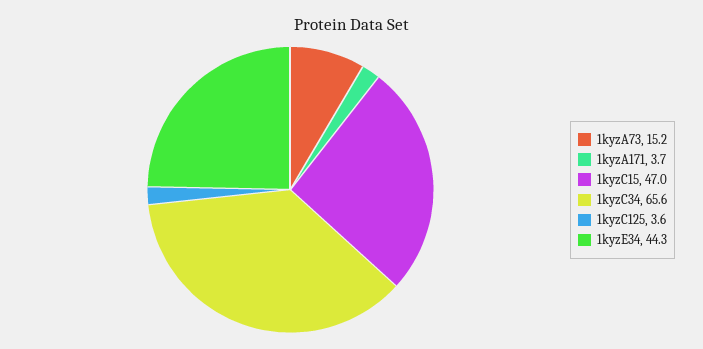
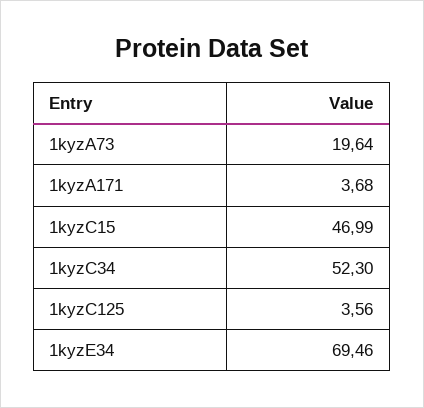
1kyzA73: 15.2 -> 19.64
1kyzC34: 65.6 -> 52.3
1kyzE34: 44.3 -> 69.46

